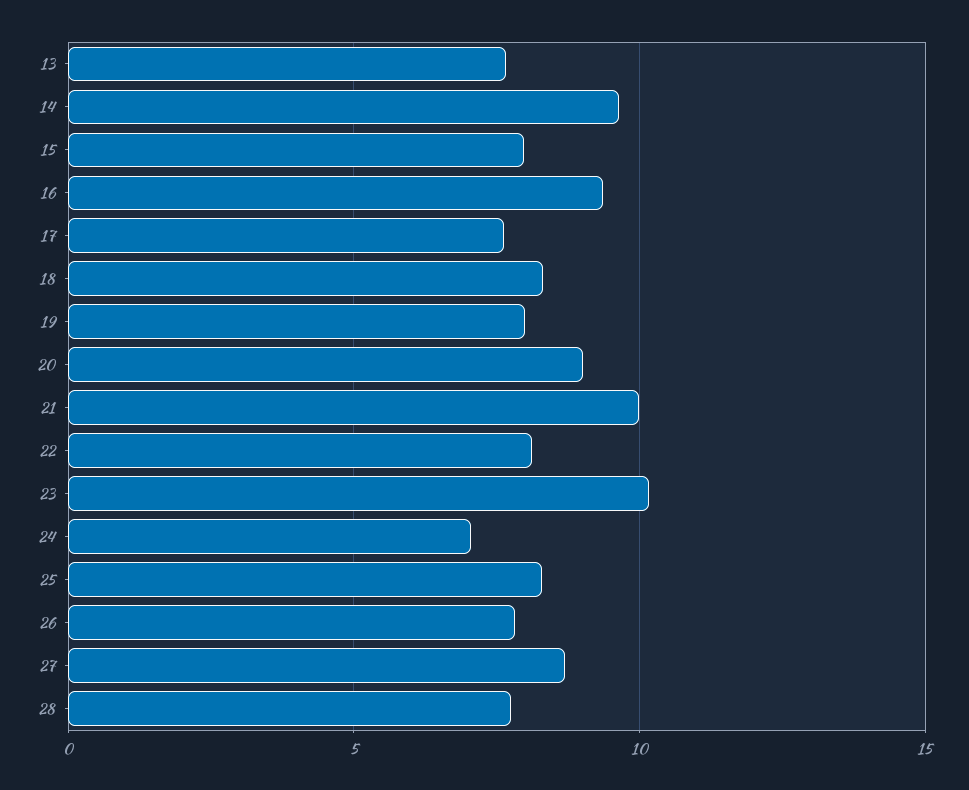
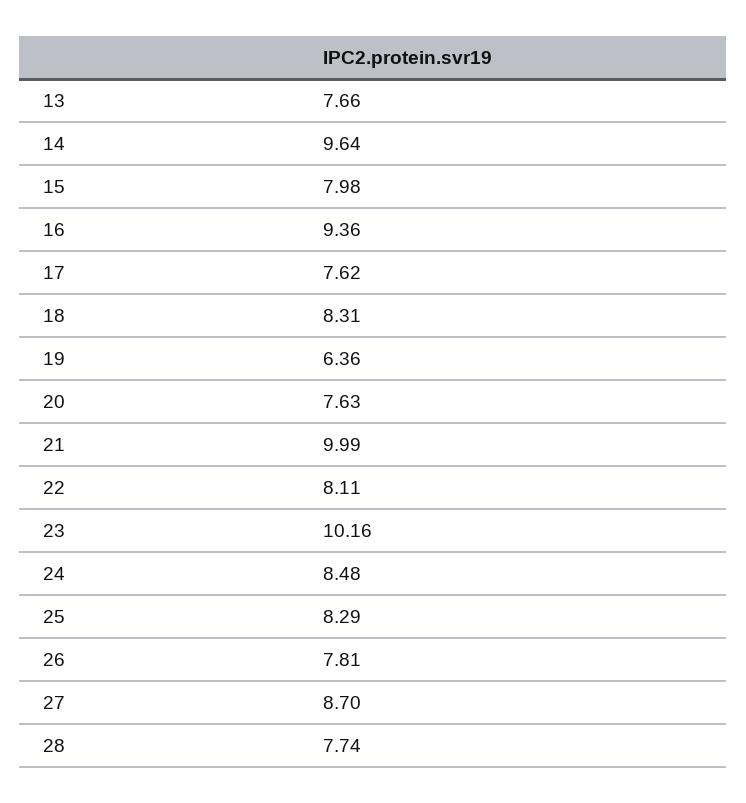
19: 8 -> 6.36
20: 9 -> 7.63
24: 7 -> 8.48

